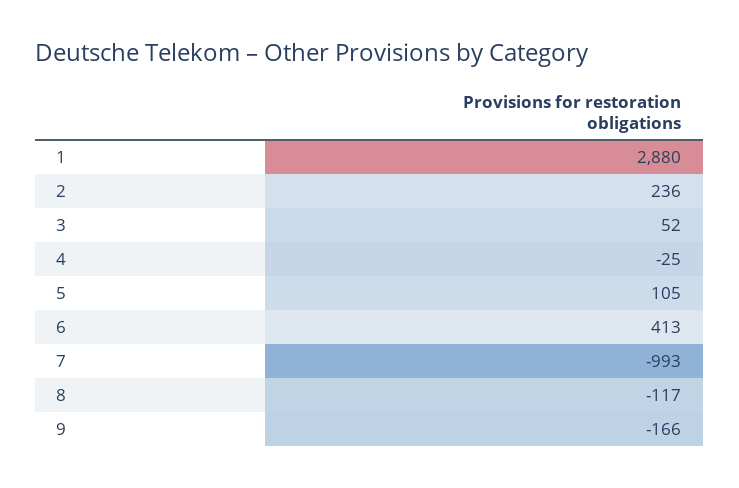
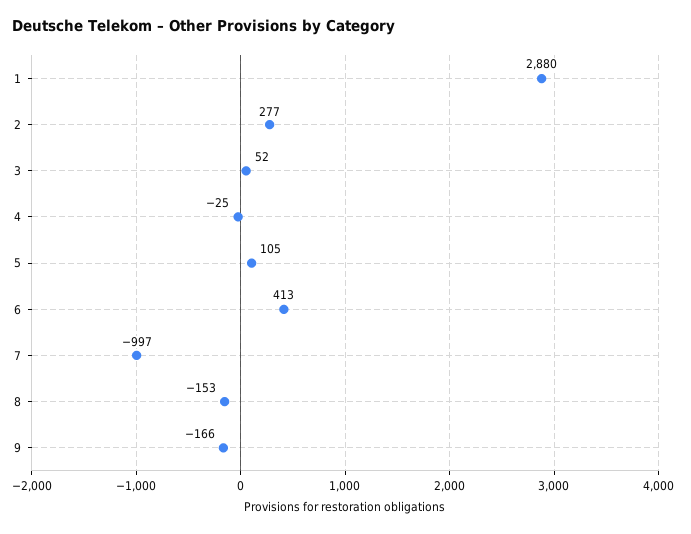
2: 236 -> 277
7: -993 -> -997
8: -117 -> -153

